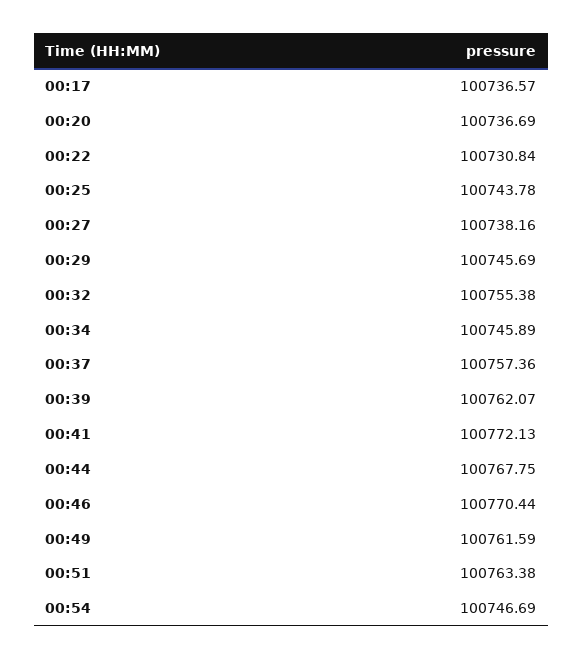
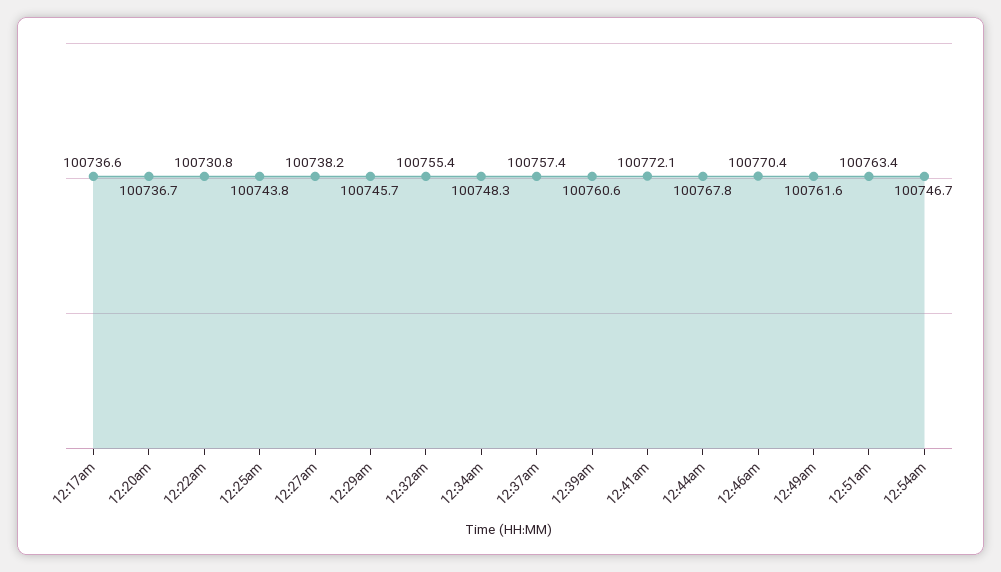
00:34: 100745.89 -> 100748.3
00:39: 100762.07 -> 100760.6

